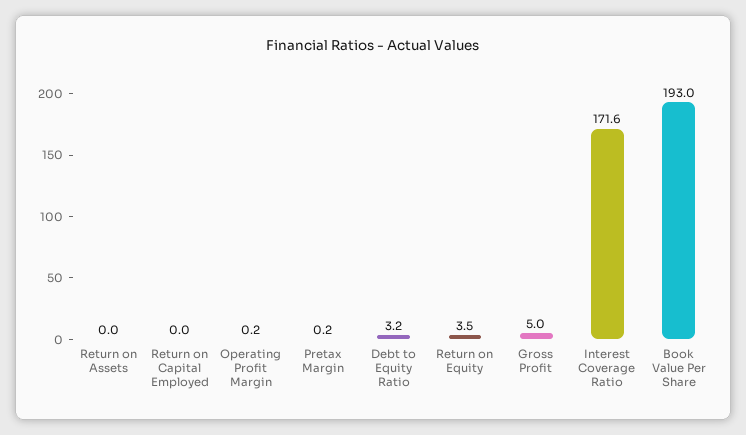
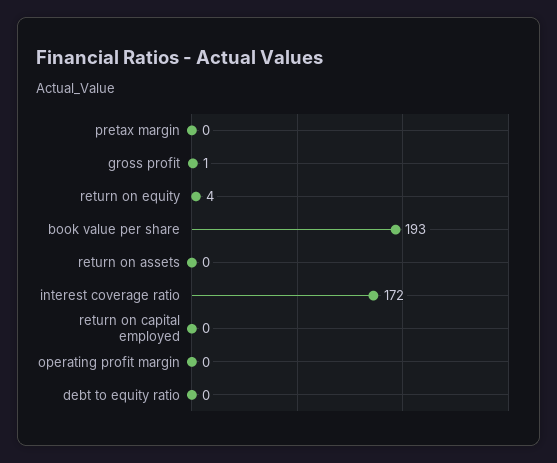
Debt to Equity Ratio: 3.2 -> 0
Gross Profit: 5 -> 1

